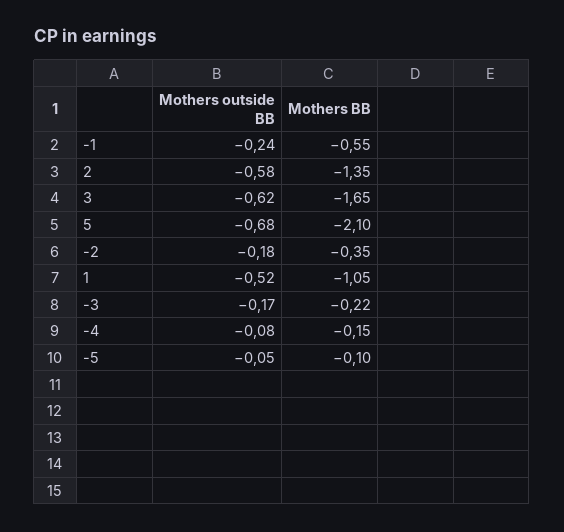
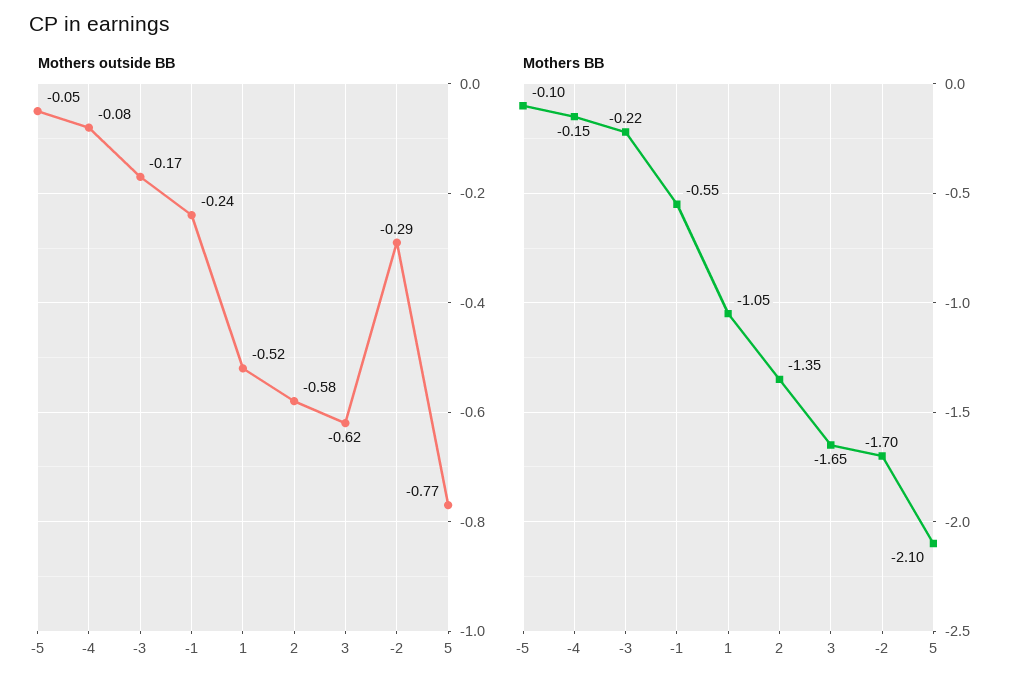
Mothers outside BB, 5: -0.68 -> -0.77
Mothers outside BB, -2: -0.18 -> -0.29
Mothers BB, -2: -0.35 -> -1.7

